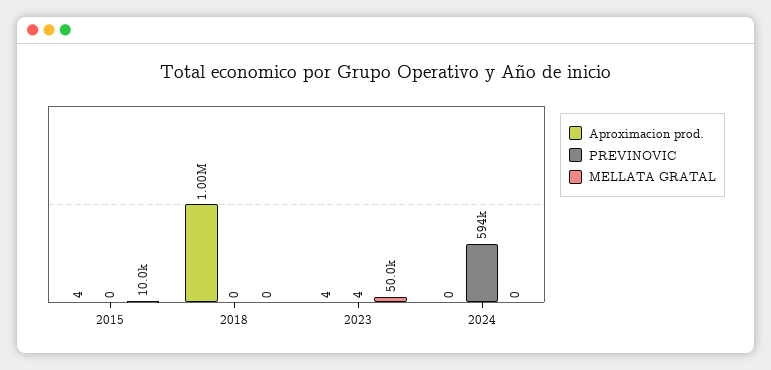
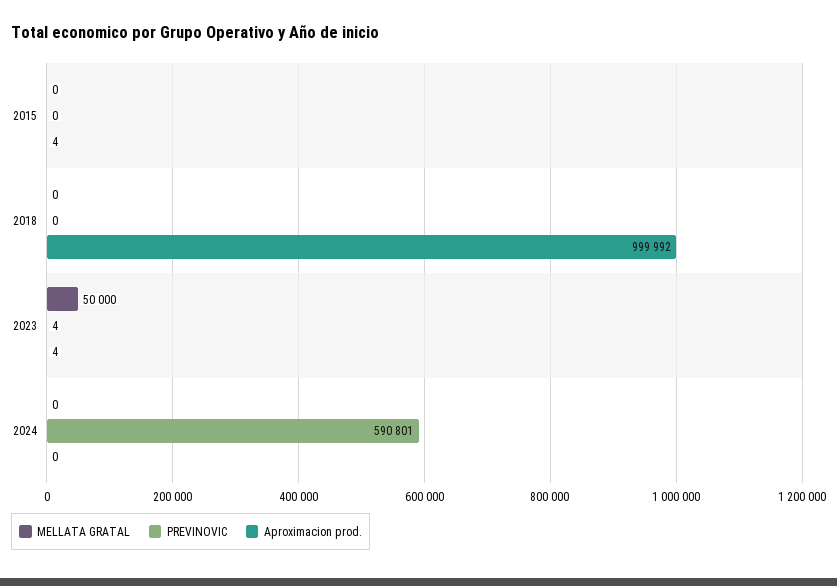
MELLATA GRATAL, 2015: 10000 -> 0
PREVINOVIC, 2024: 594000 -> 590801

